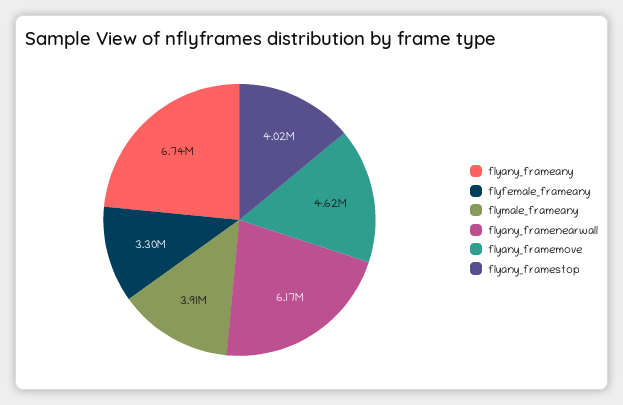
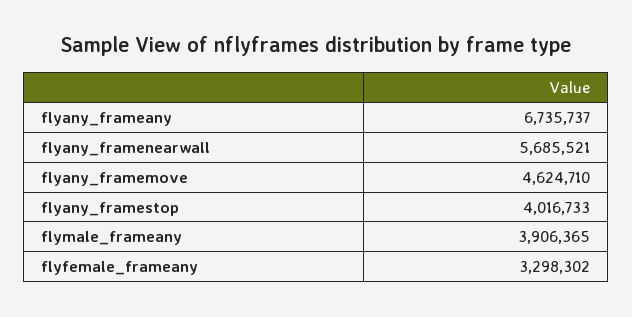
flyany_framenearwall: 6170000 -> 5685521

